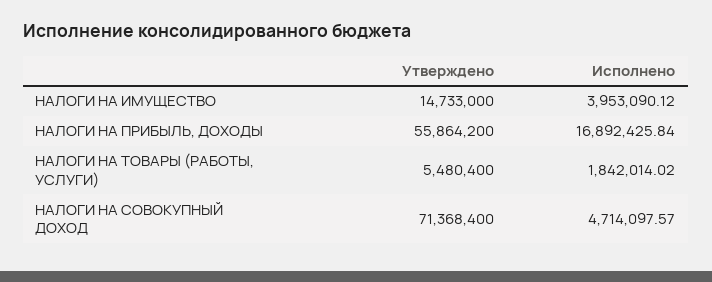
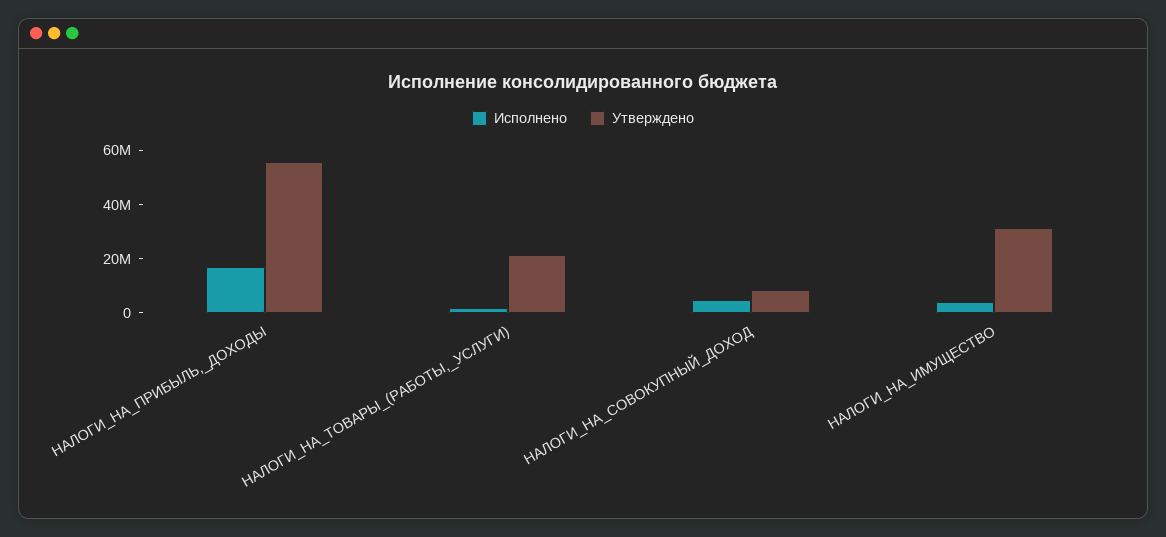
Утверждено, НАЛОГИ НА ИМУЩЕСТВО: 14733000 -> 30000000
Утверждено, НАЛОГИ НА ТОВАРЫ (РАБОТЫ, УСЛУГИ): 5480400 -> 20000000
Утверждено, НАЛОГИ НА СОВОКУПНЫЙ ДОХОД: 71368400 -> 10000000

